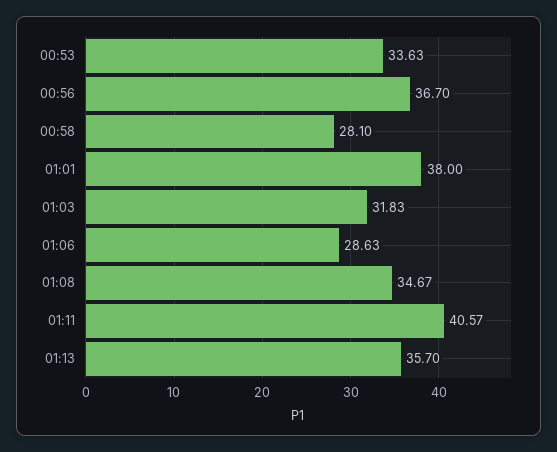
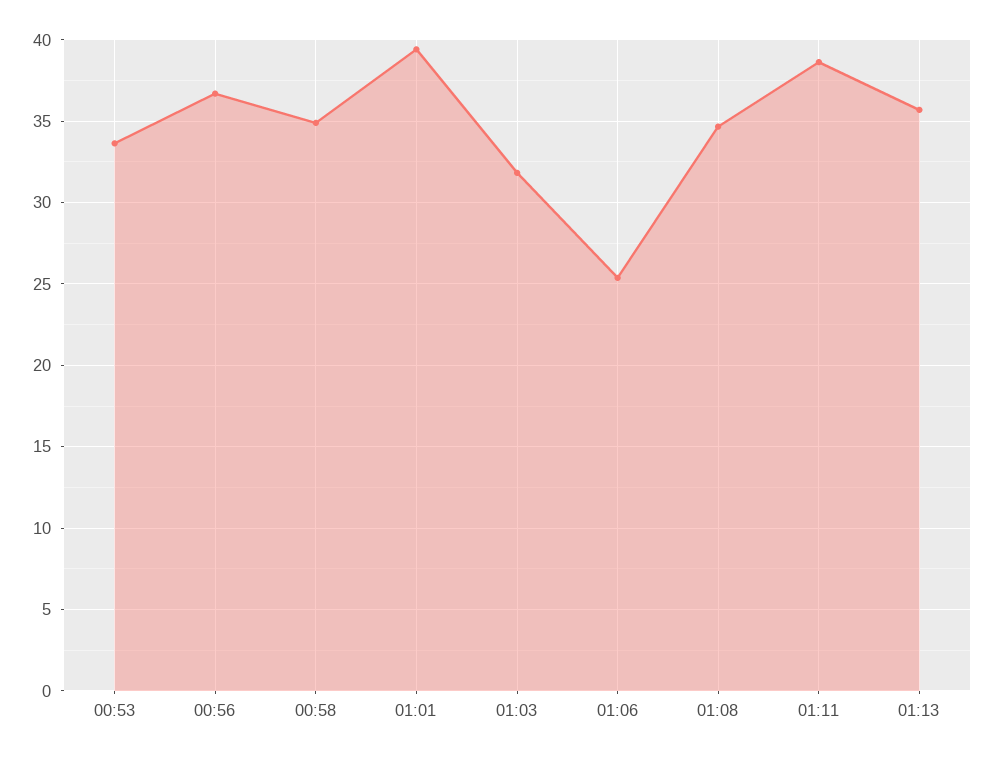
00:58: 28.1 -> 35
01:01: 38 -> 39.5
01:06: 28.63 -> 25.5
01:11: 40.57 -> 38.5

